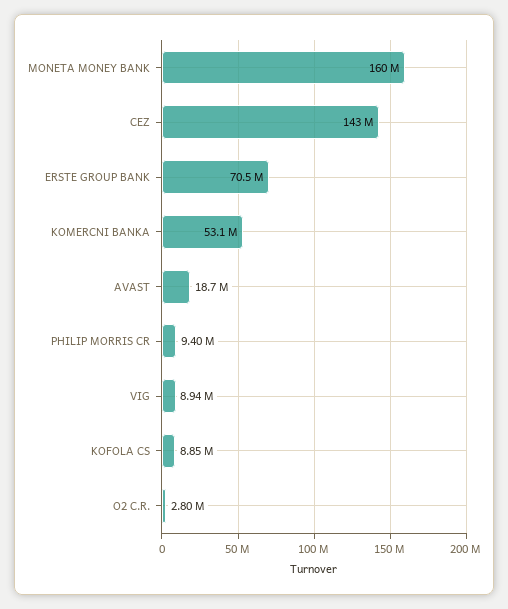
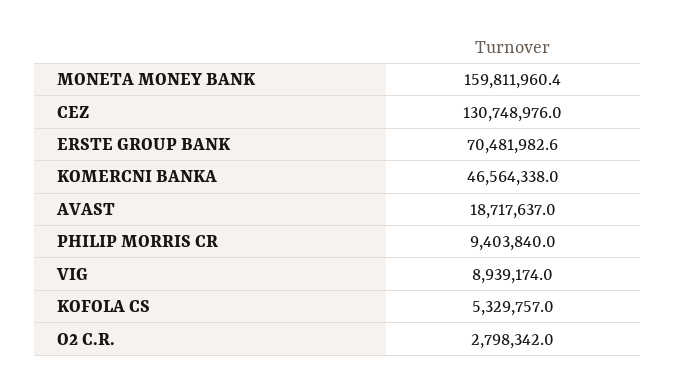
CEZ: 143000000 -> 130748976
KOMERCNI BANKA: 53100000 -> 46564338
KOFOLA CS: 8850000 -> 5329757

